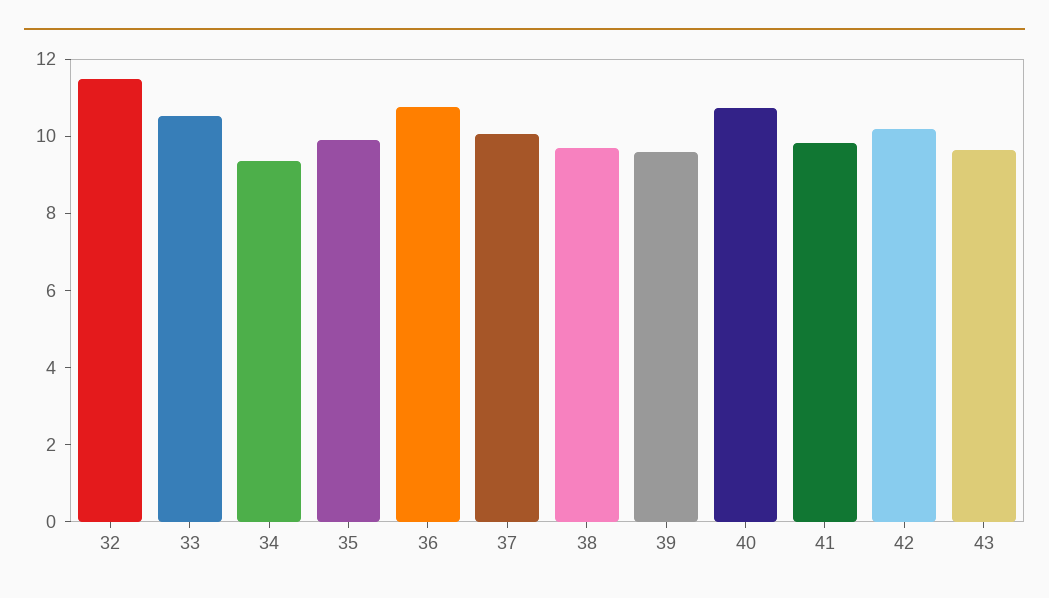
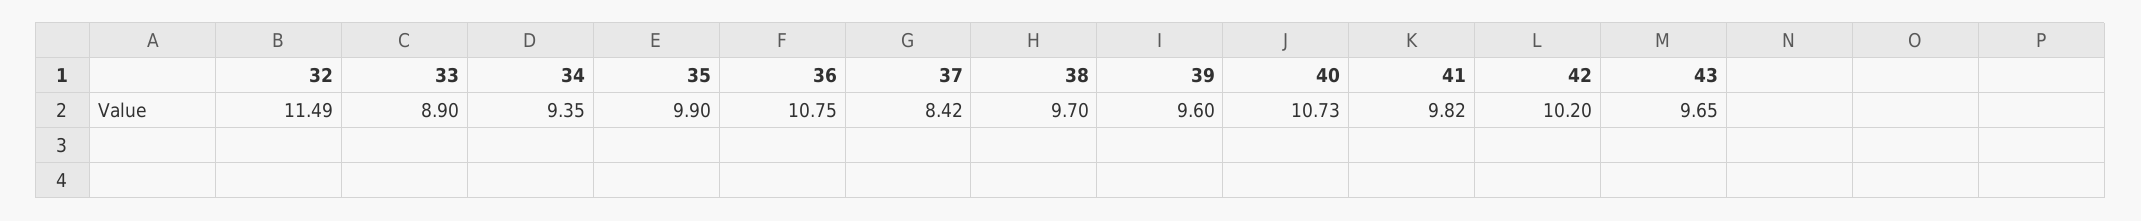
33: 10.5 -> 8.9
37: 10 -> 8.42

